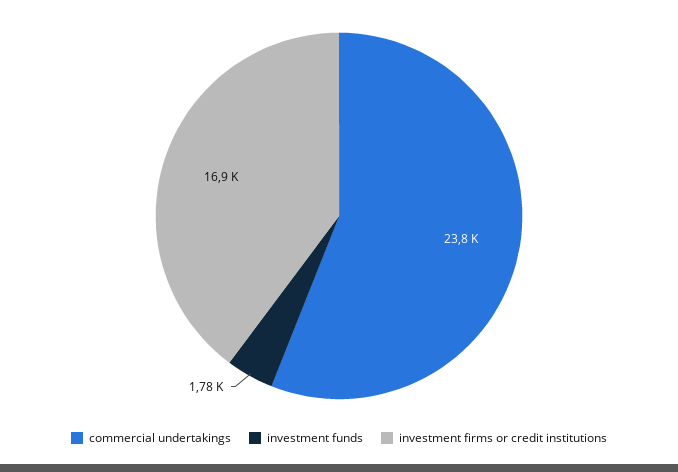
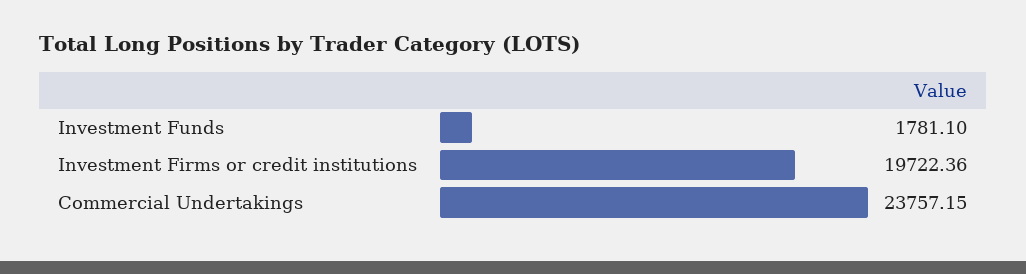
investment firms or credit institutions: 16900 -> 19722.36

